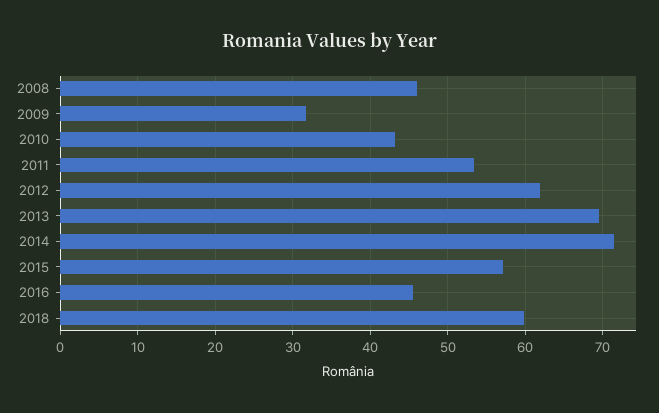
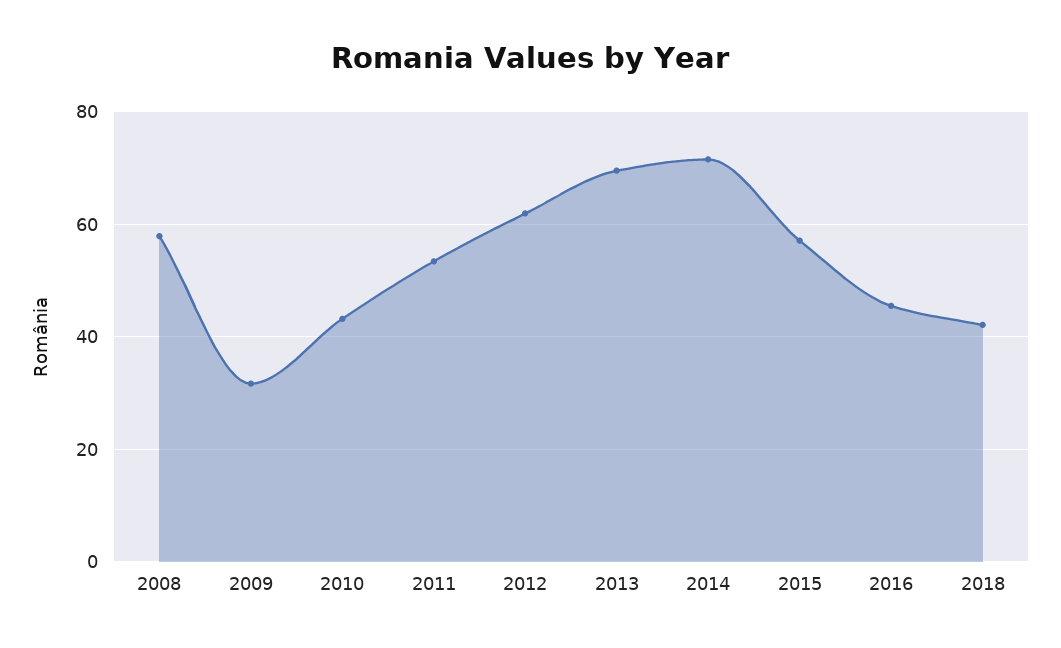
2008: 46 -> 58
2018: 60 -> 42

